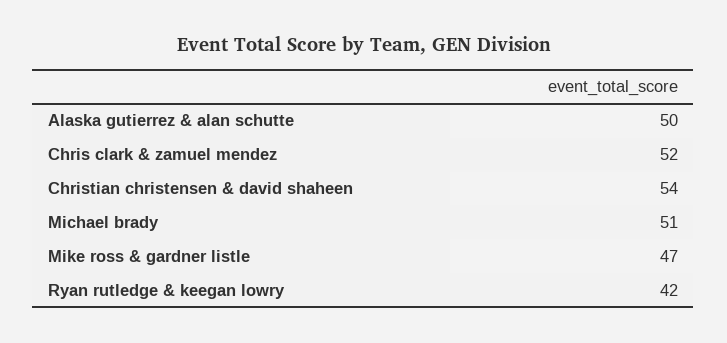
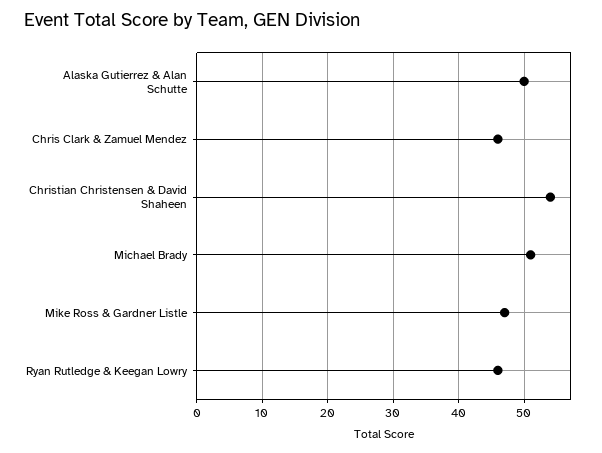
Chris clark & zamuel mendez: 52 -> 46
Ryan rutledge & keegan lowry: 42 -> 46

